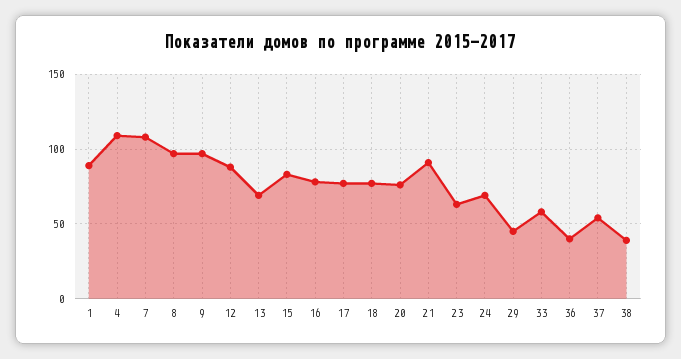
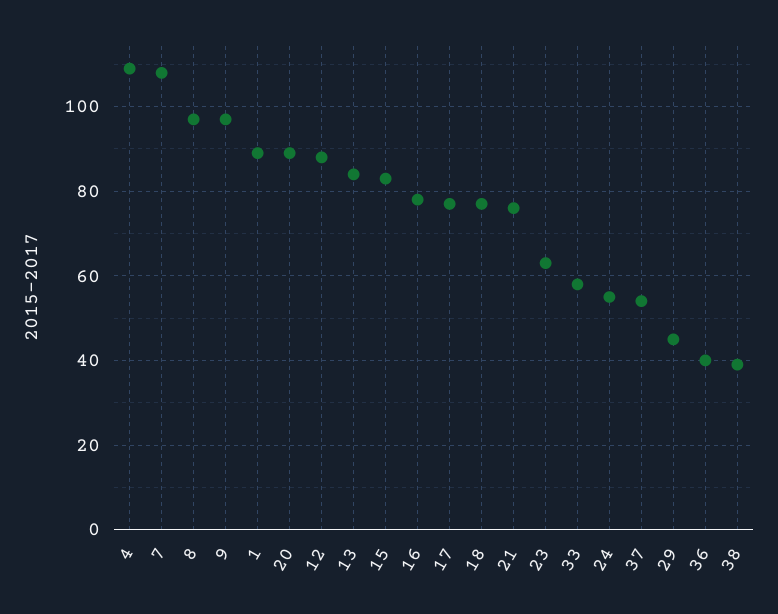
13: 70 -> 85
20: 75 -> 90
21: 90 -> 75
24: 70 -> 55

